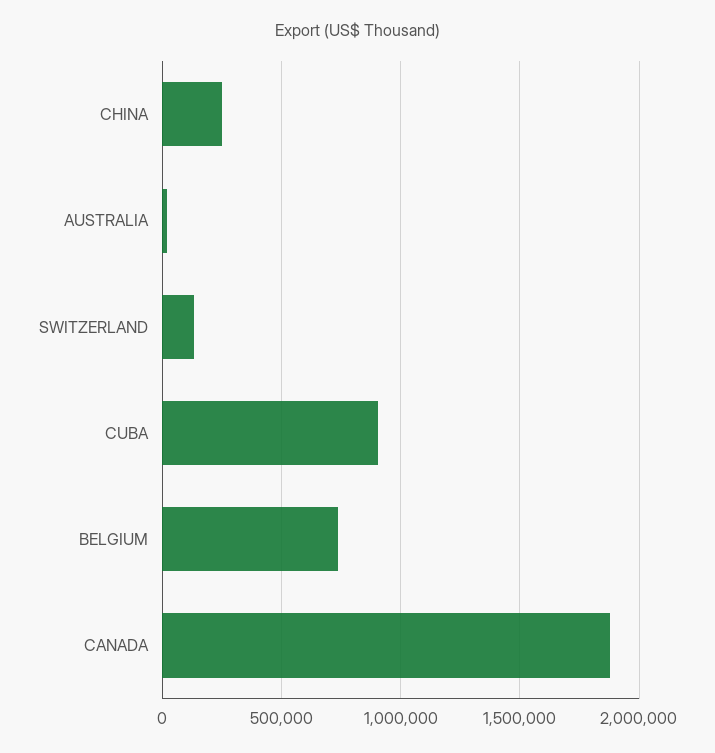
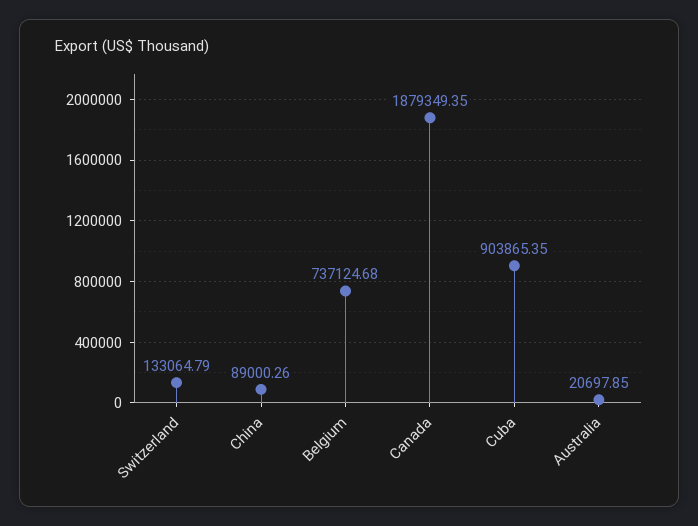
CHINA: 250000 -> 89000.26

